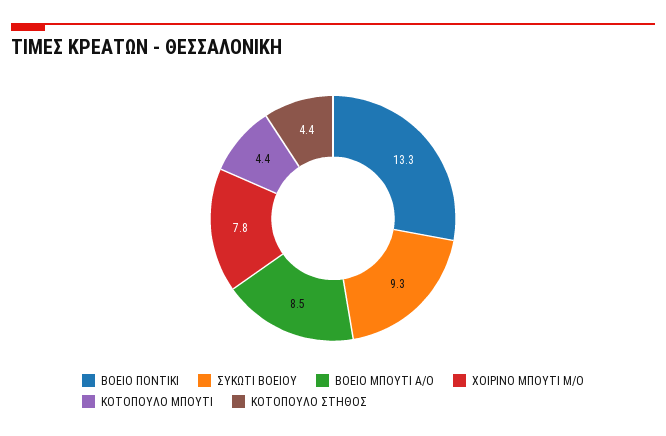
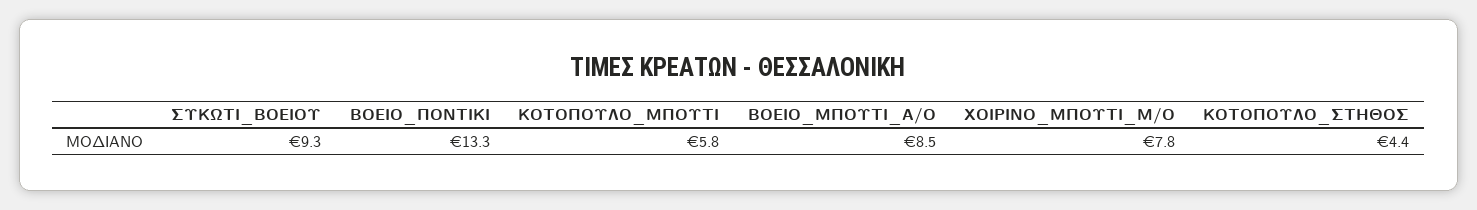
ΚΟΤΟΠΟΥΛΟ ΜΠΟΥΤΙ: 4.4 -> 5.8

